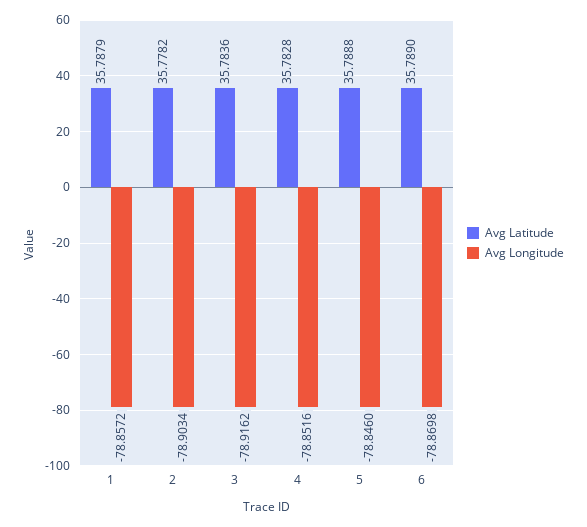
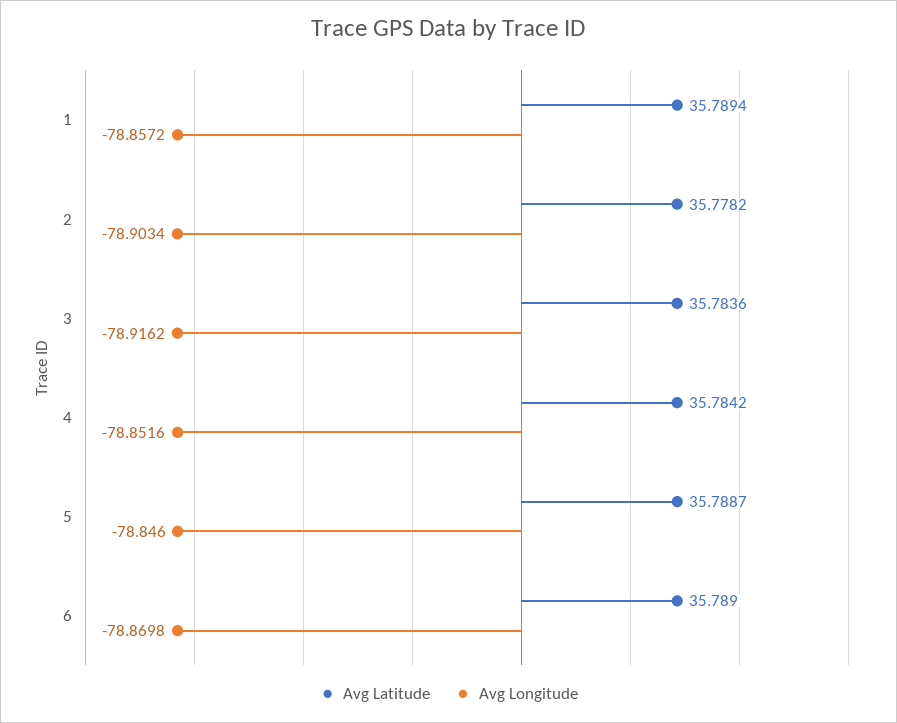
Avg Latitude, 1: 35.7879 -> 35.7894
Avg Latitude, 4: 35.7828 -> 35.7842
Avg Latitude, 5: 35.7888 -> 35.7887

